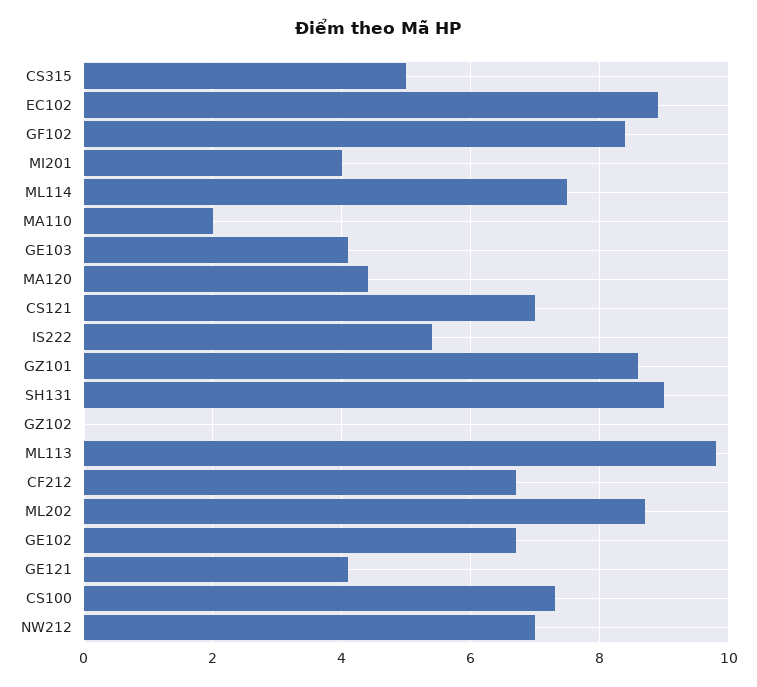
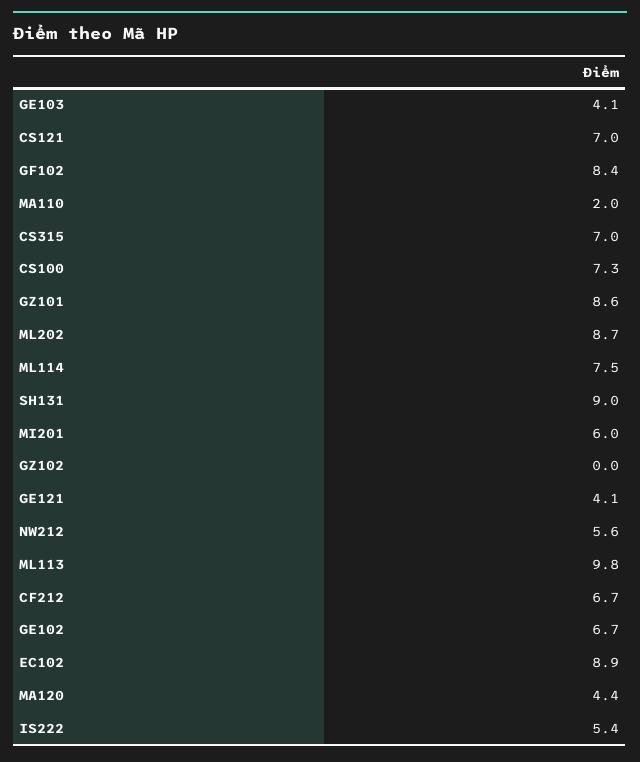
CS315: 5 -> 7
MI201: 4 -> 6
NW212: 7 -> 5.6

